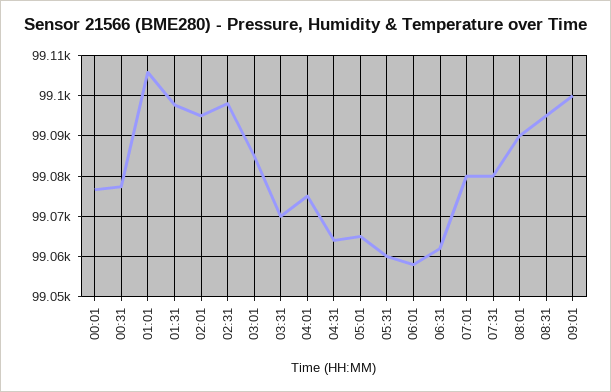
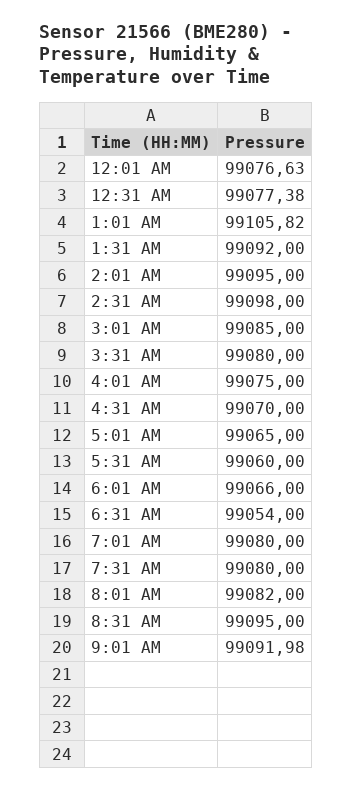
01:31: 99098 -> 99092
03:31: 99070 -> 99080
04:31: 99064 -> 99070
06:01: 99058 -> 99066
06:31: 99062 -> 99054
08:01: 99090 -> 99082
09:01: 99100 -> 99091.98

